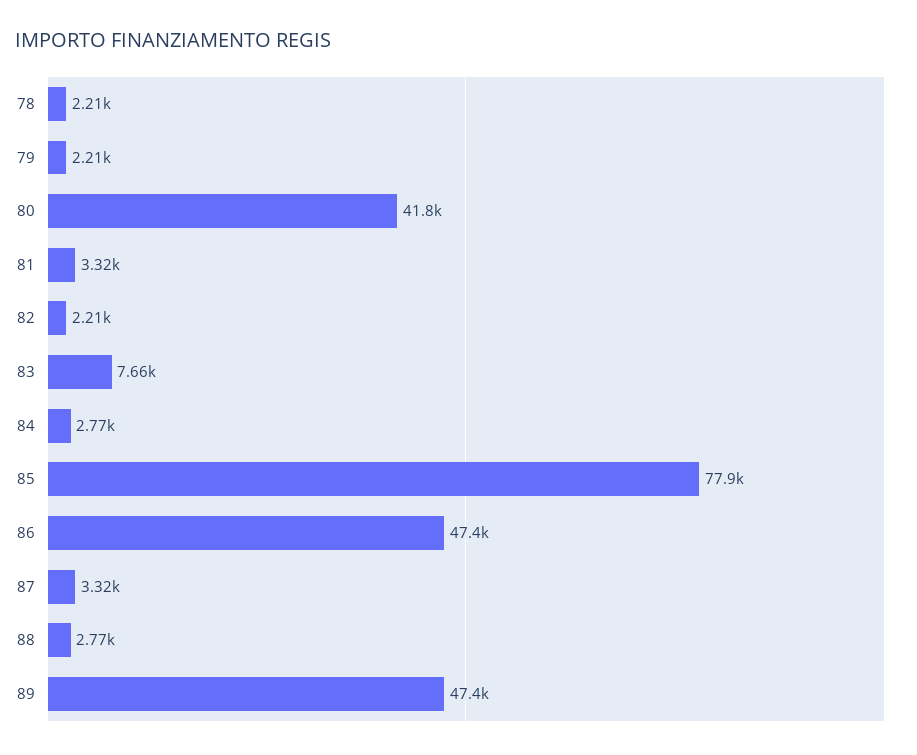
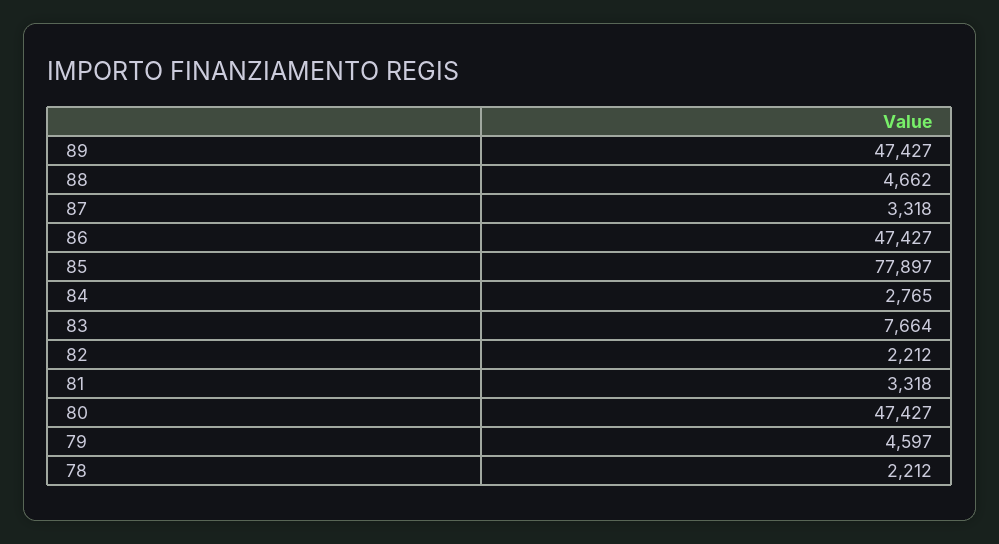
79: 2210 -> 4597
80: 41800 -> 47427
88: 2770 -> 4662

